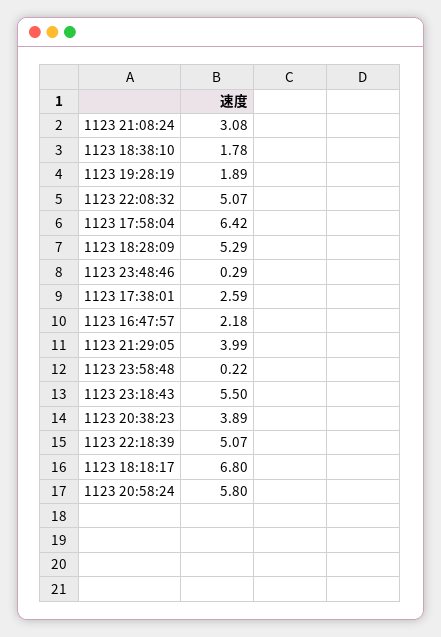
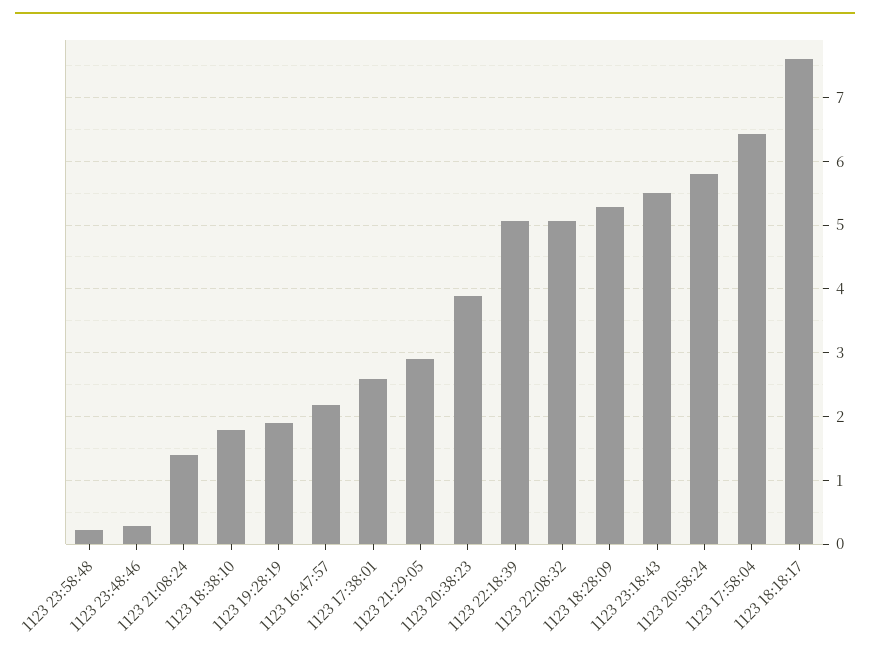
1123 21:08:24: 3.08 -> 1.4
1123 21:29:05: 3.99 -> 2.9
1123 18:18:17: 6.8 -> 7.6

